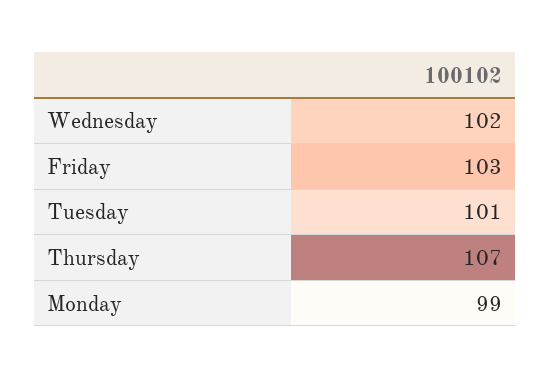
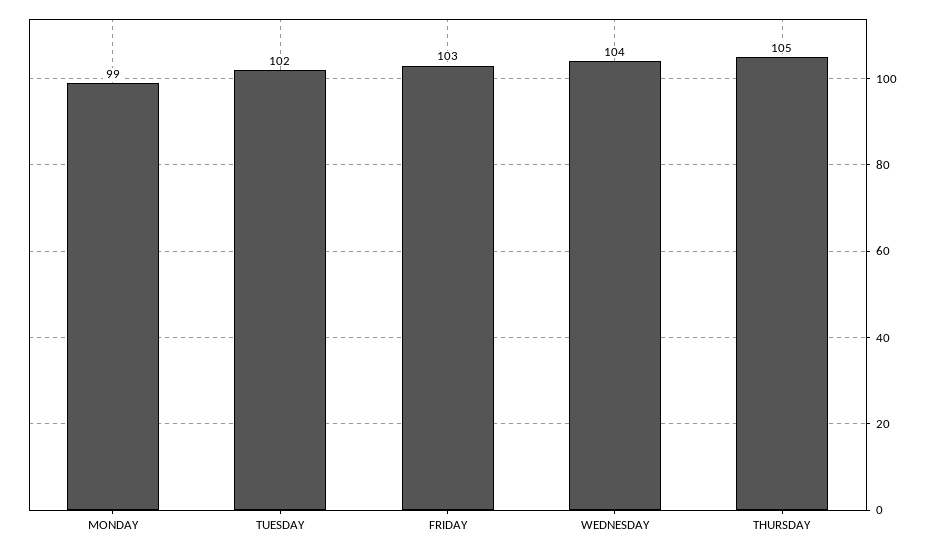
Wednesday: 102 -> 104
Tuesday: 101 -> 102
Thursday: 107 -> 105

